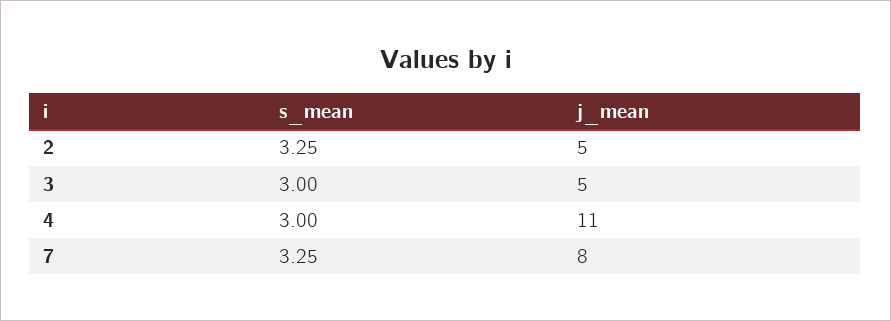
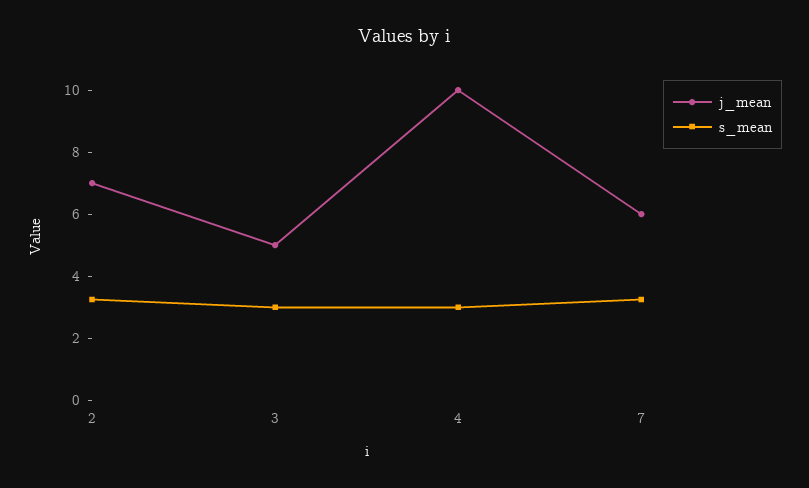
j_mean, 2: 5 -> 7
j_mean, 4: 11 -> 10
j_mean, 7: 8 -> 6

